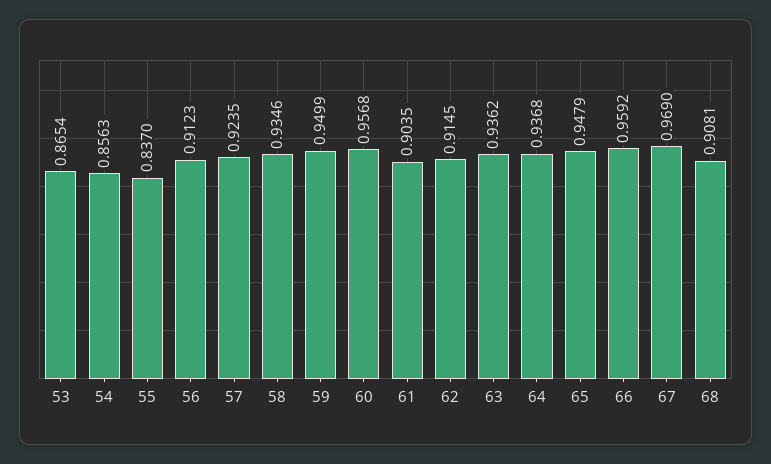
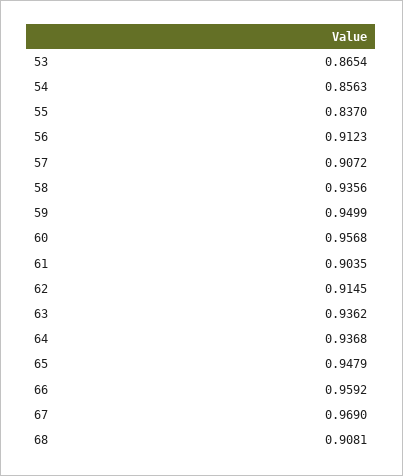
57: 0.9235 -> 0.9072
58: 0.9346 -> 0.9356

